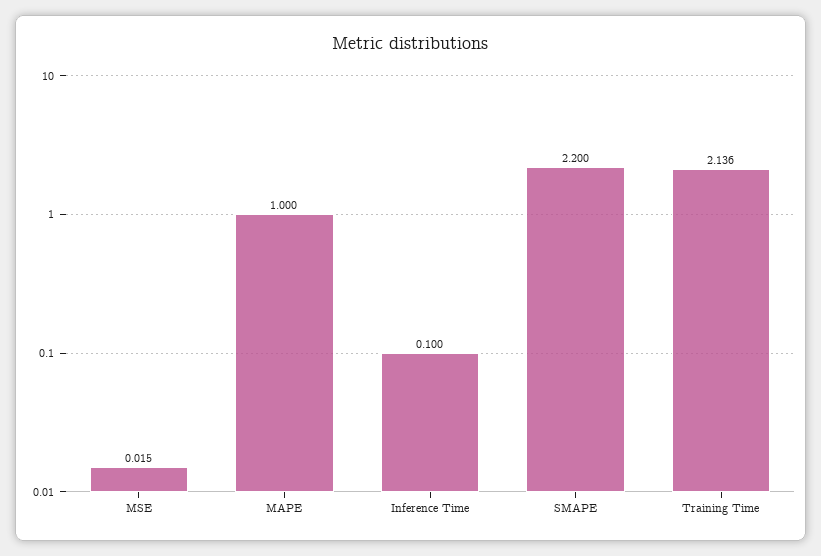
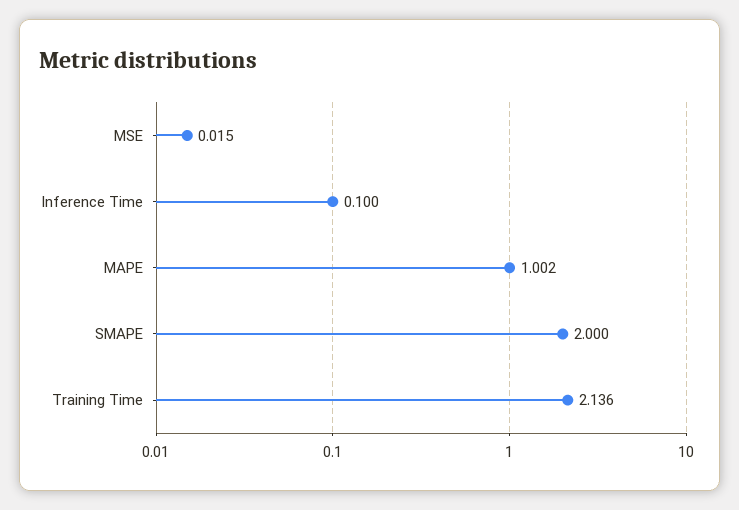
MAPE: 1 -> 1.002
SMAPE: 2.2 -> 2

